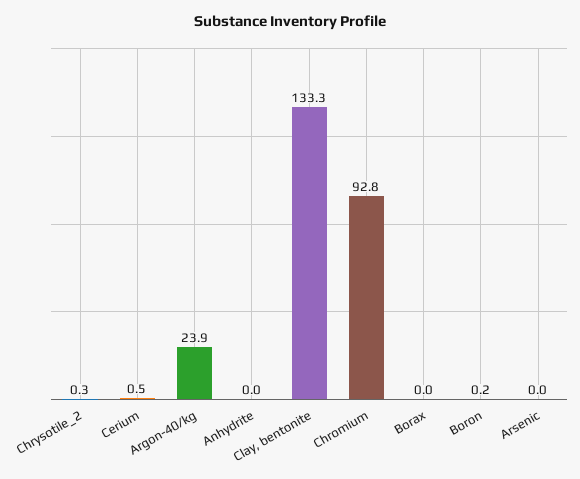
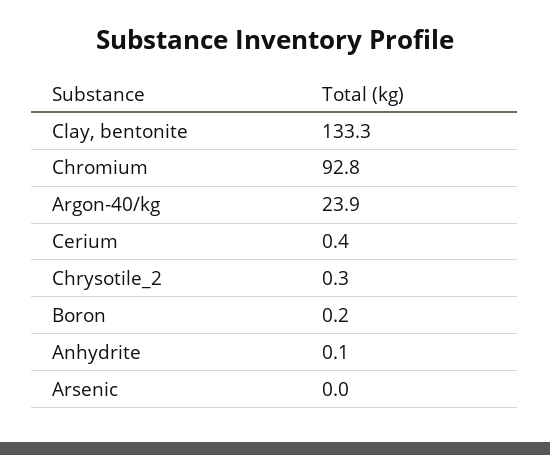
Cerium: 0.5 -> 0.4
Anhydrite: 0 -> 0.1
Borax: 0 -> none

